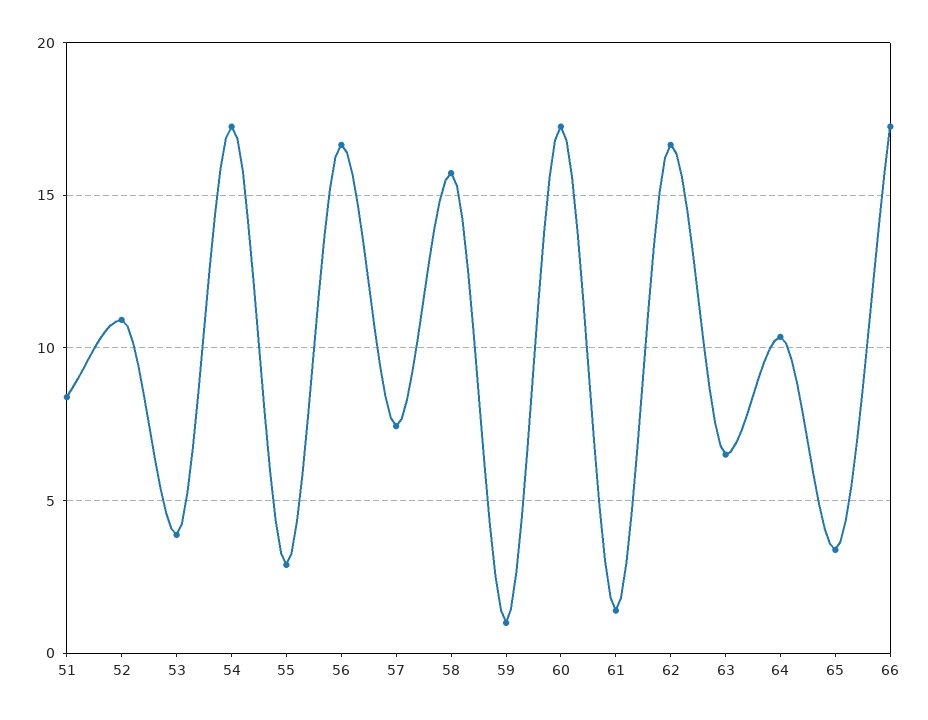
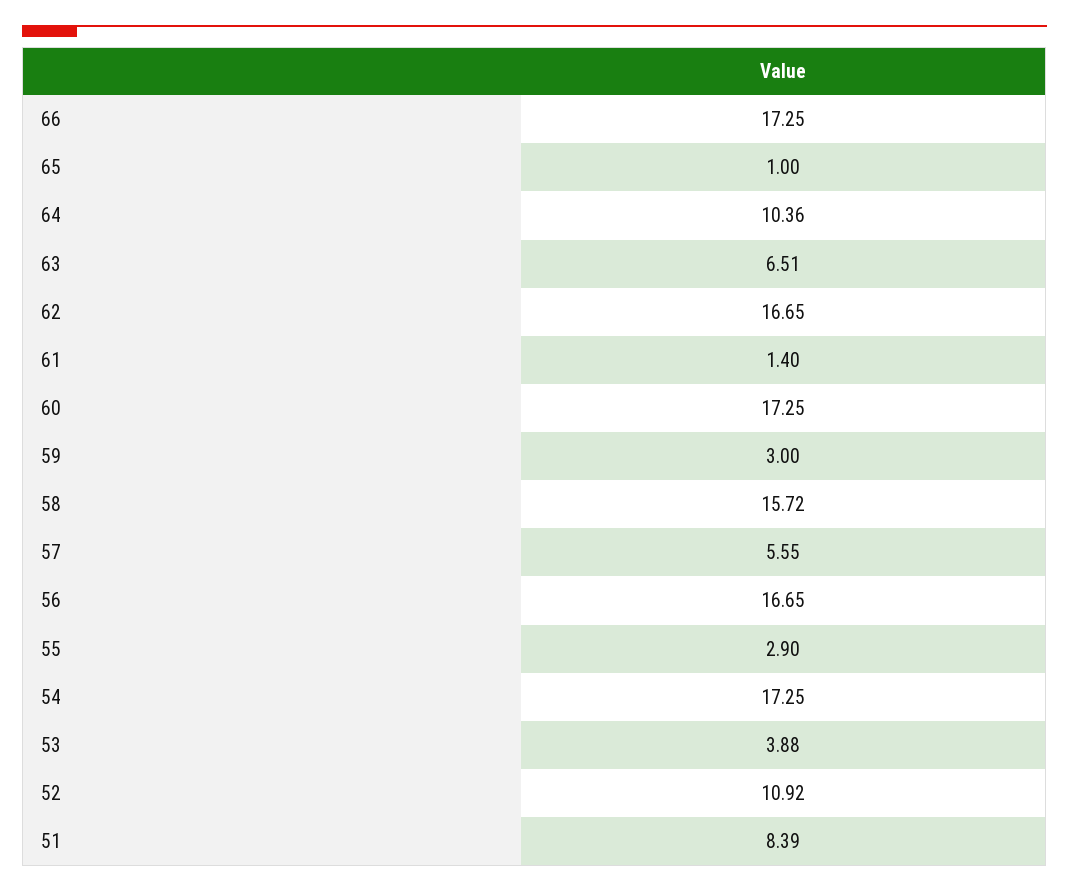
57: 7.5 -> 5.55
59: 1 -> 3
65: 3.5 -> 1

